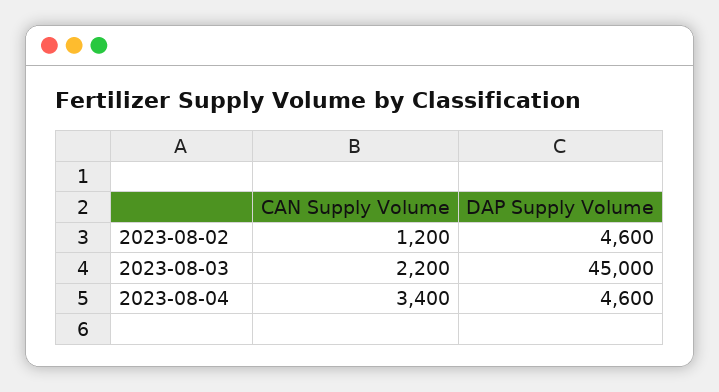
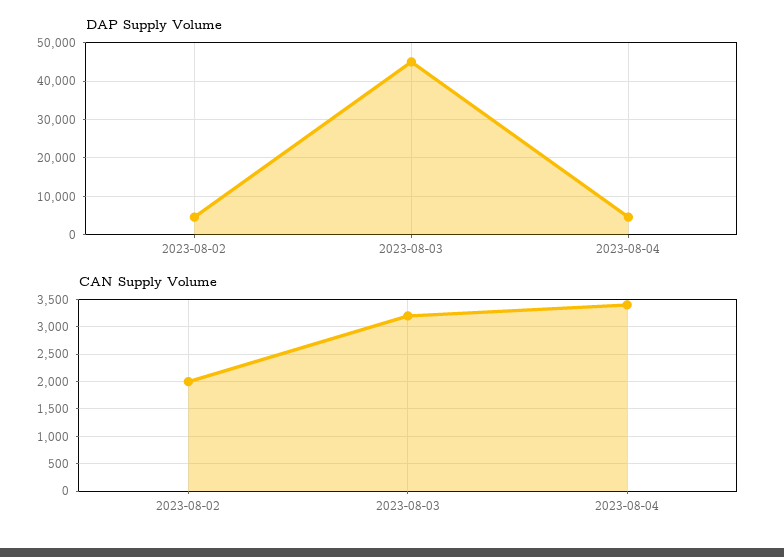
CAN Supply Volume, 2023-08-02: 1200 -> 2000
CAN Supply Volume, 2023-08-03: 2200 -> 3250

